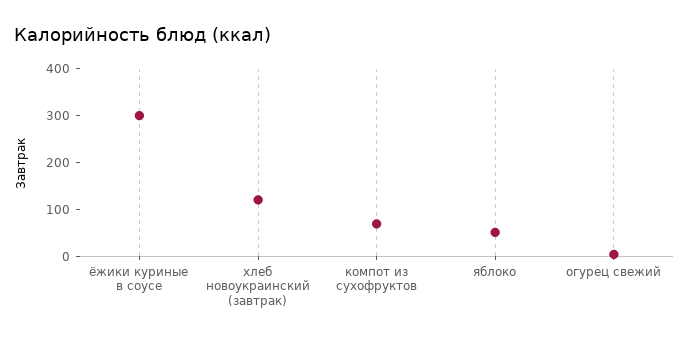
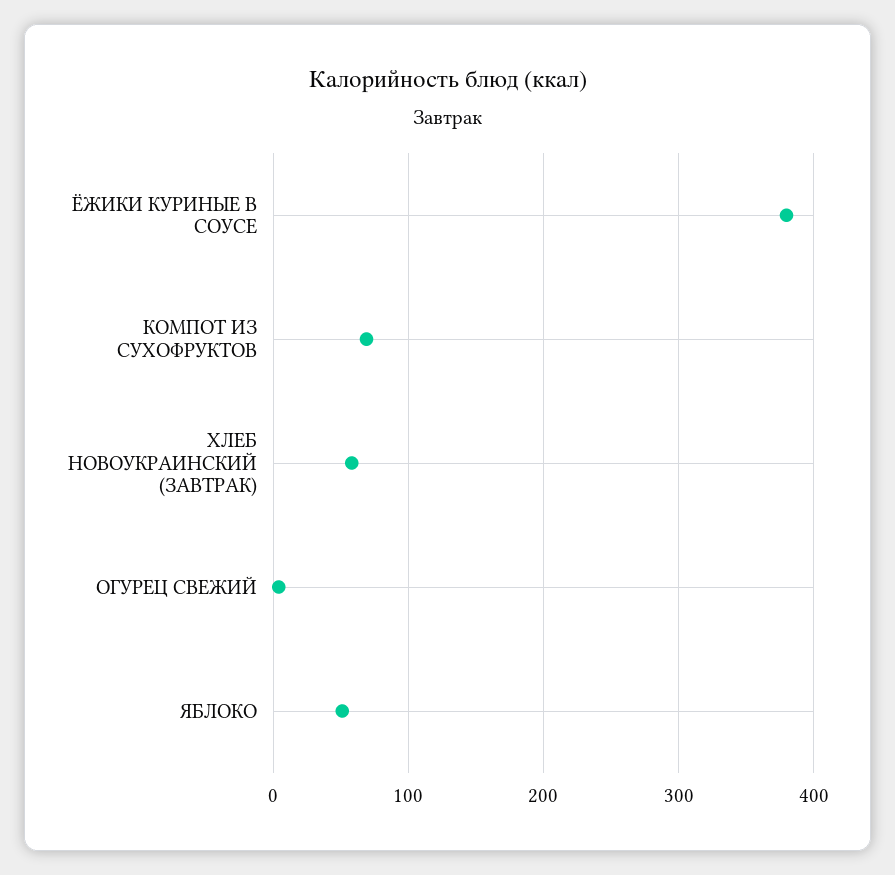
ёжики куриные в соусе: 300 -> 380
хлеб новоукраинский (завтрак): 120 -> 60

